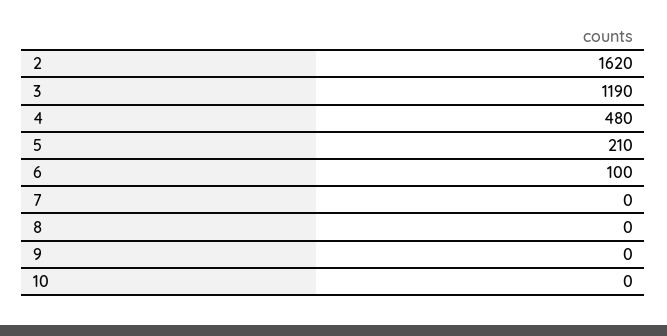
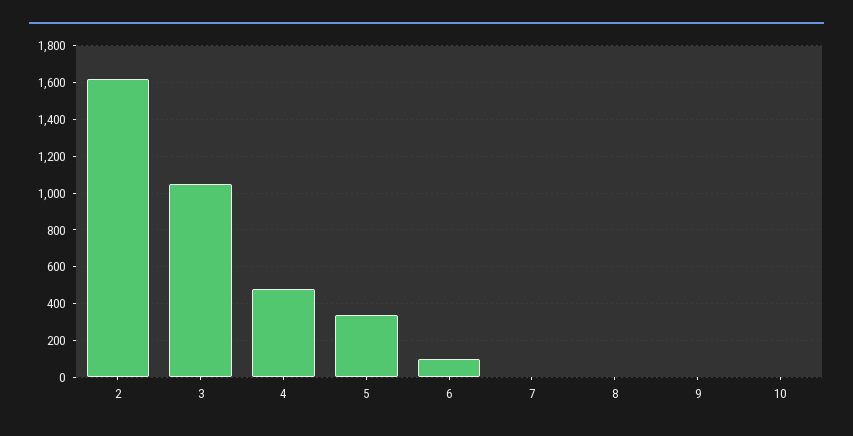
3: 1190 -> 1050
5: 210 -> 350

